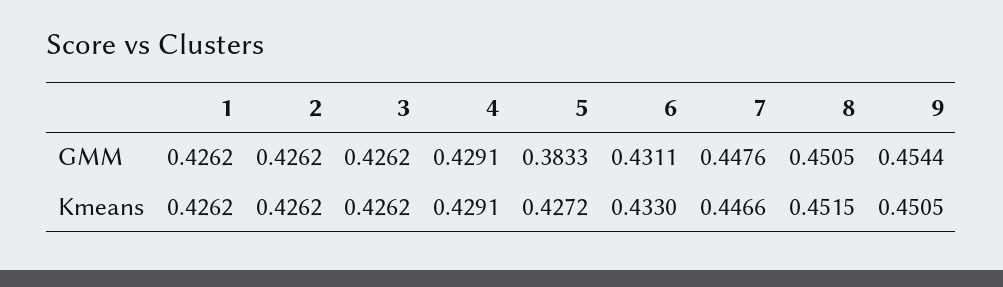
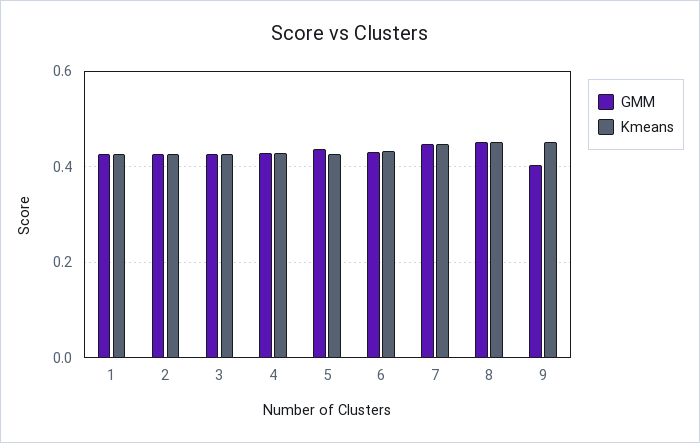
GMM, 5: 0.3833 -> 0.44
GMM, 9: 0.4544 -> 0.4

